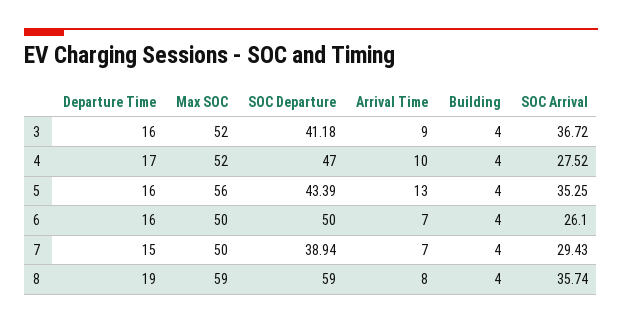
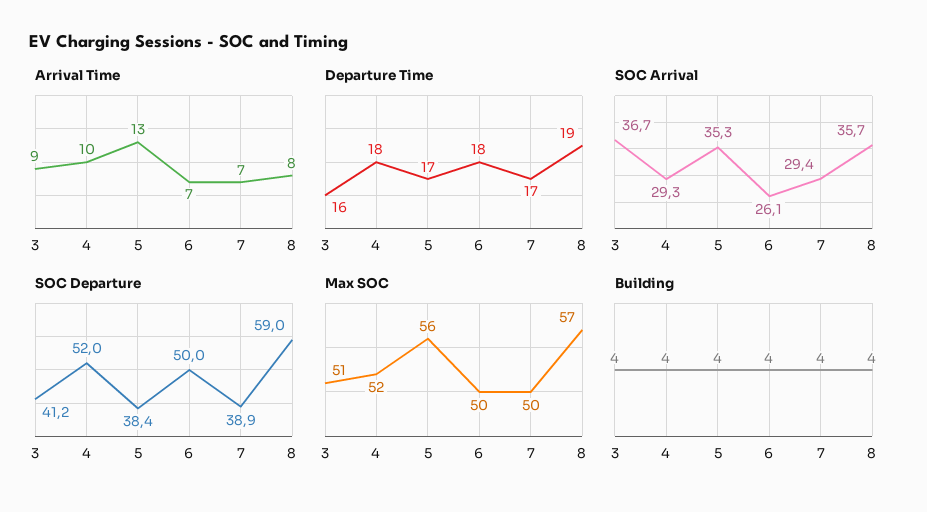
Max SOC, 3: 52 -> 51
Departure Time, 4: 17 -> 18
SOC Departure, 4: 47 -> 52
SOC Arrival, 4: 27.52 -> 29.3
Departure Time, 5: 16 -> 17
SOC Departure, 5: 43.39 -> 38.4
Departure Time, 6: 16 -> 18
Departure Time, 7: 15 -> 17
Max SOC, 8: 59 -> 57

